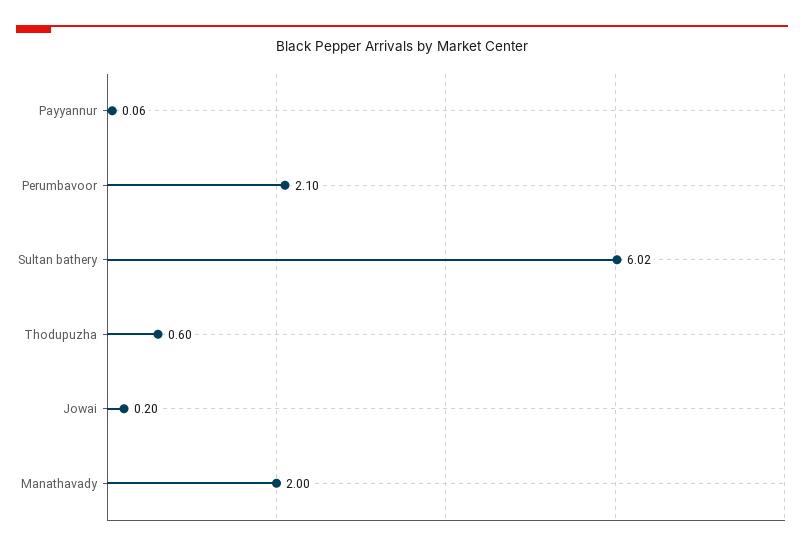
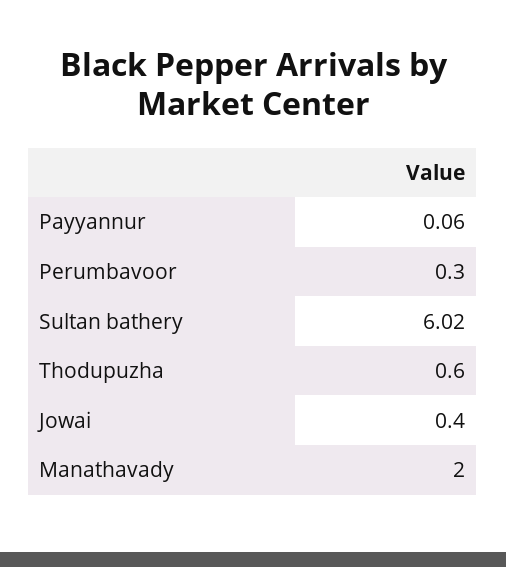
Perumbavoor: 2.1 -> 0.3
Jowai: 0.2 -> 0.4

